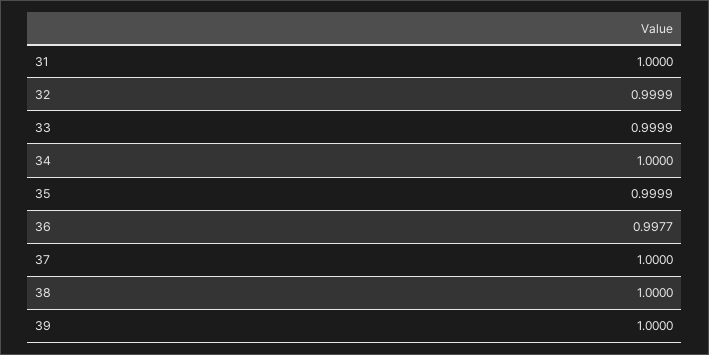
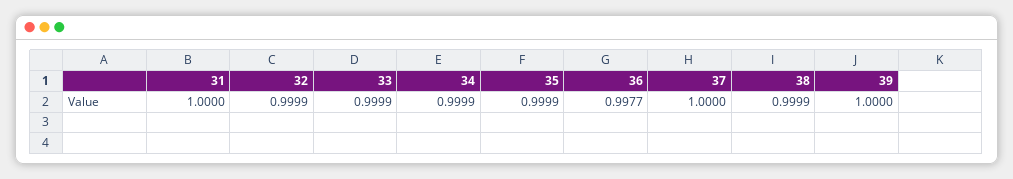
34: 1 -> 0.9999
38: 1 -> 0.9999

